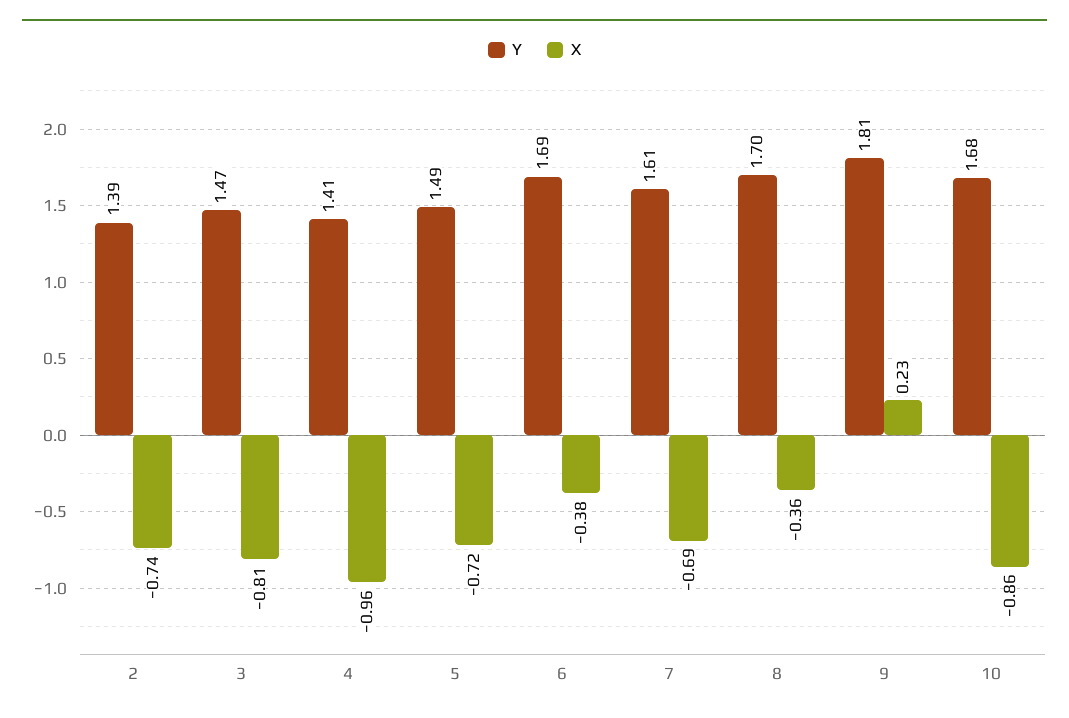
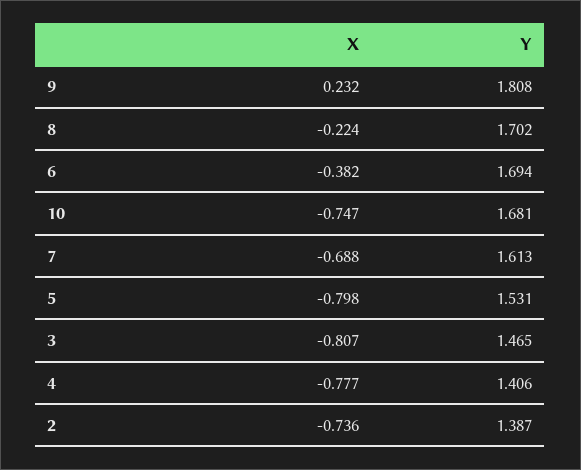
X, 4: -0.96 -> -0.777
Y, 5: 1.49 -> 1.531
X, 5: -0.72 -> -0.798
X, 8: -0.36 -> -0.224
X, 10: -0.86 -> -0.747

